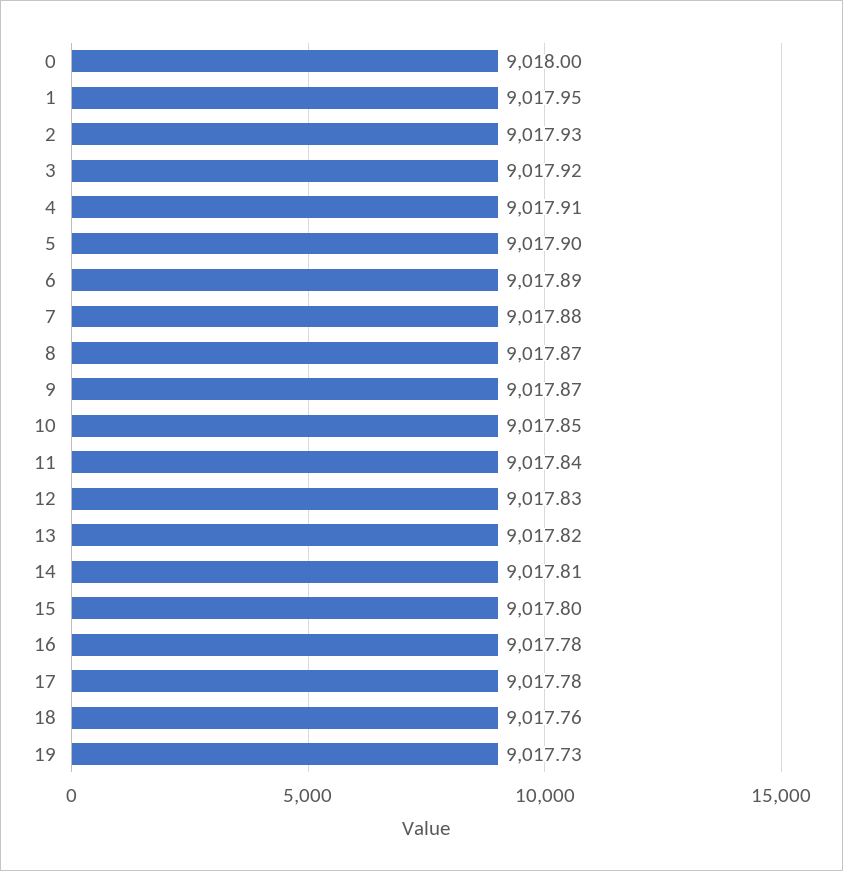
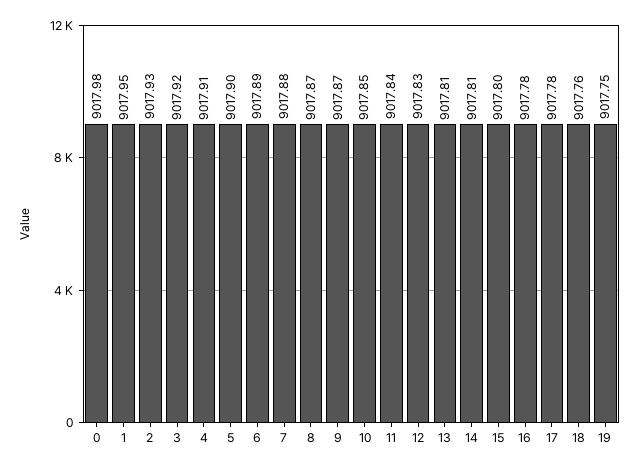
0: 9018 -> 9017.98
13: 9017.82 -> 9017.81
19: 9017.73 -> 9017.75

